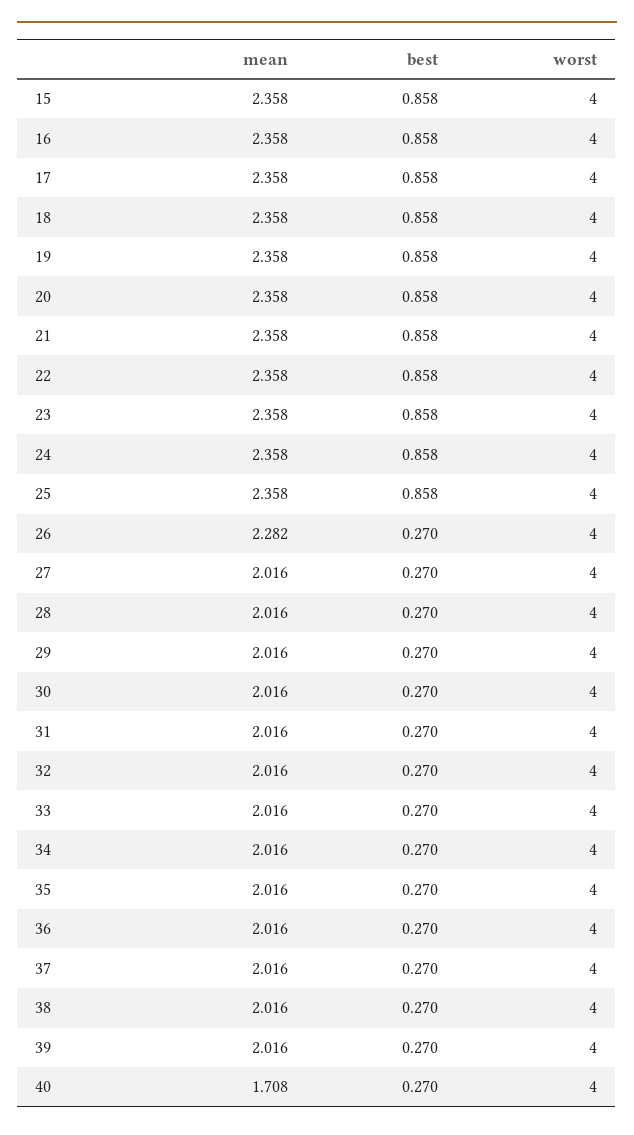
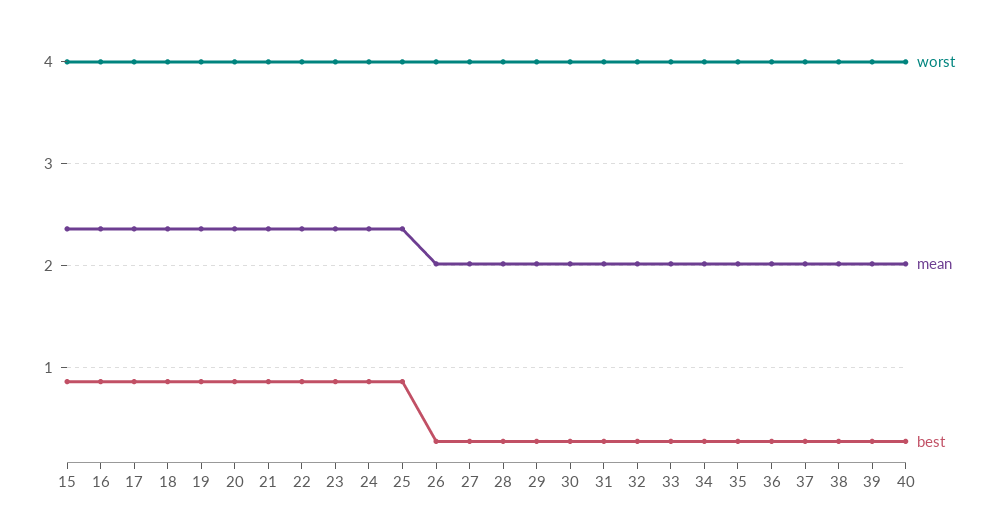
mean, 26: 2.282 -> 2
mean, 40: 1.708 -> 2

